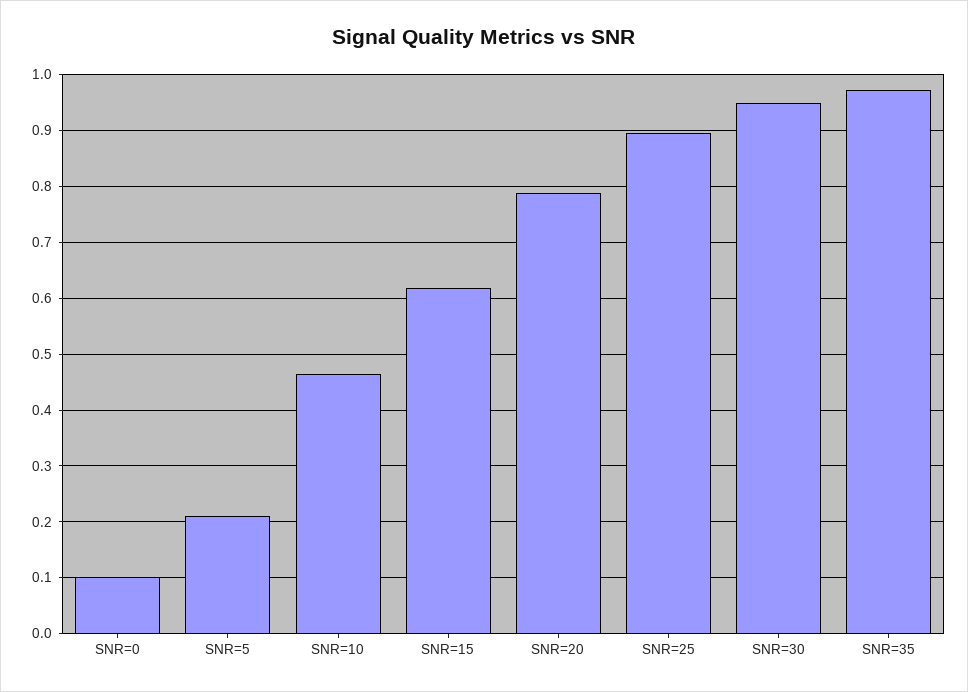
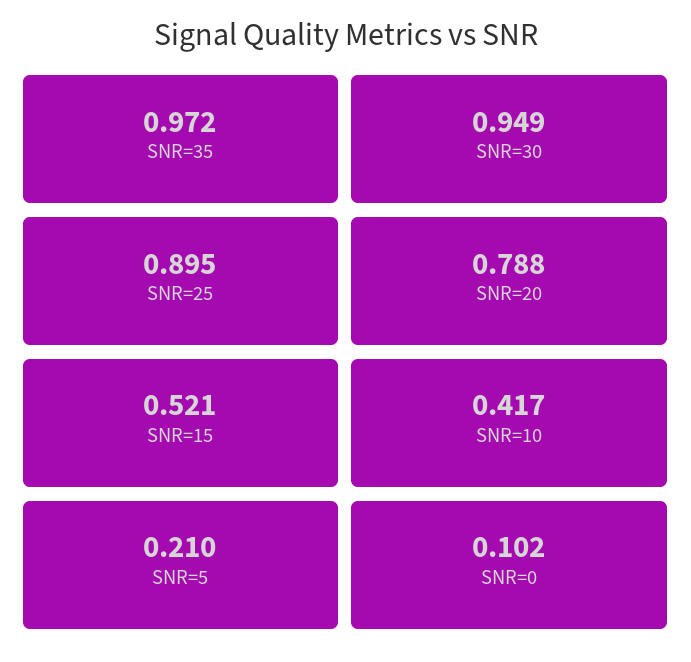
SNR=10: 0.46 -> 0.417
SNR=15: 0.62 -> 0.521

